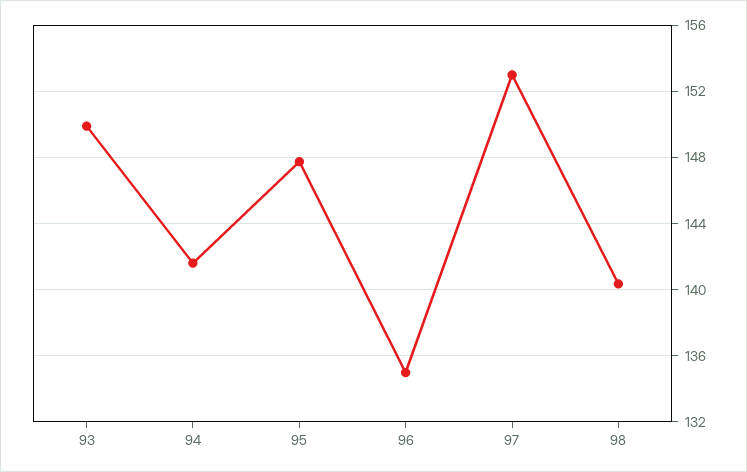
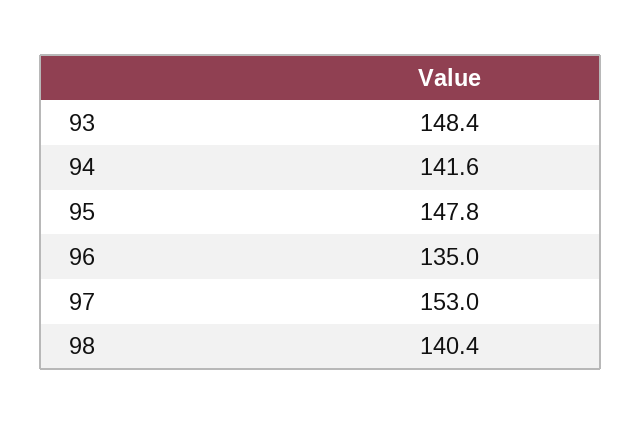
93: 150 -> 148.4

